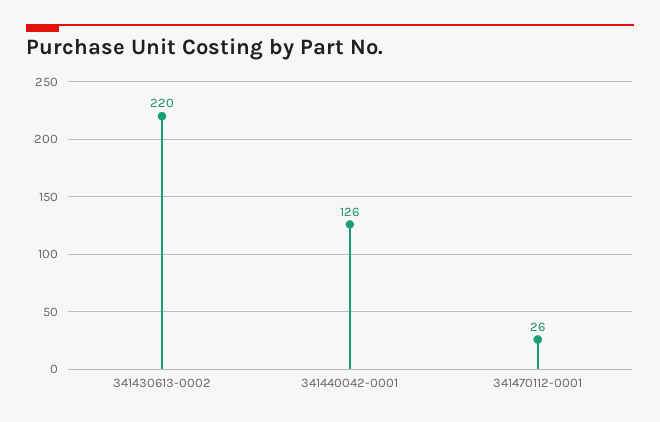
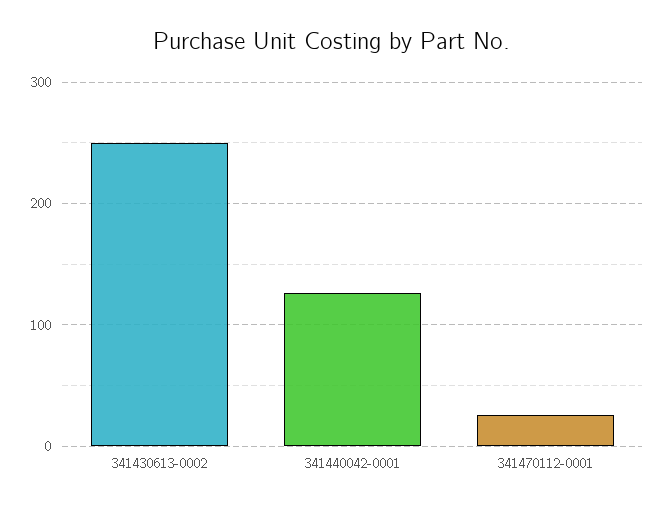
341430613-0002: 220 -> 250

